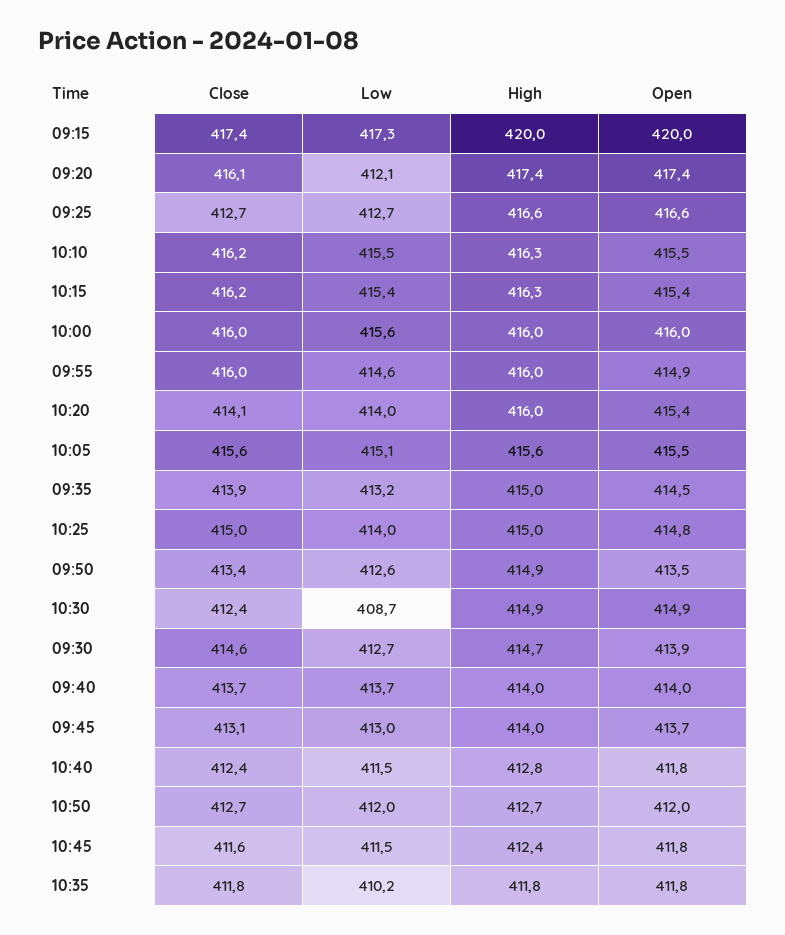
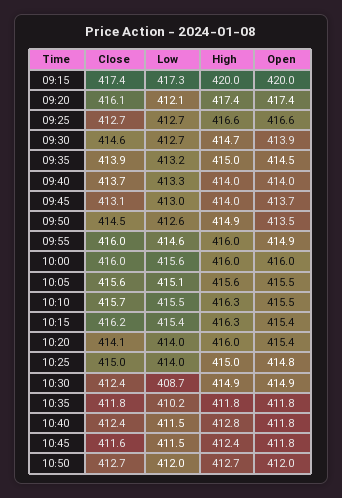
Close, 10:10: 416.2 -> 415.7
Close, 09:50: 413.4 -> 414.5
Low, 09:40: 413.7 -> 413.3

